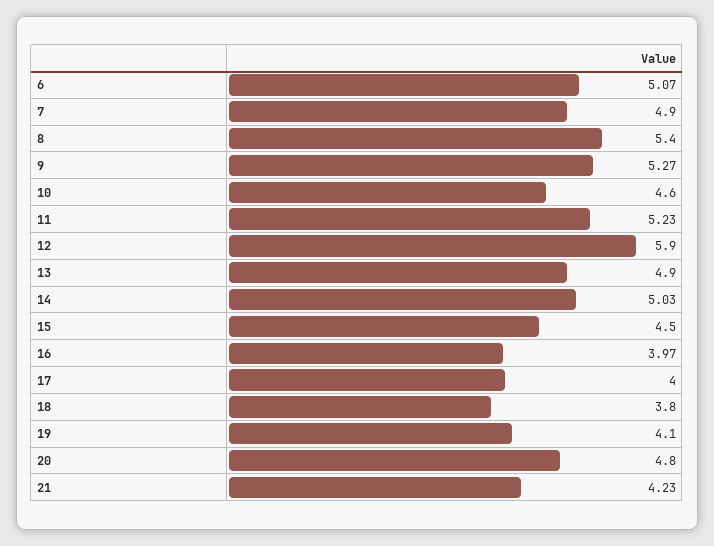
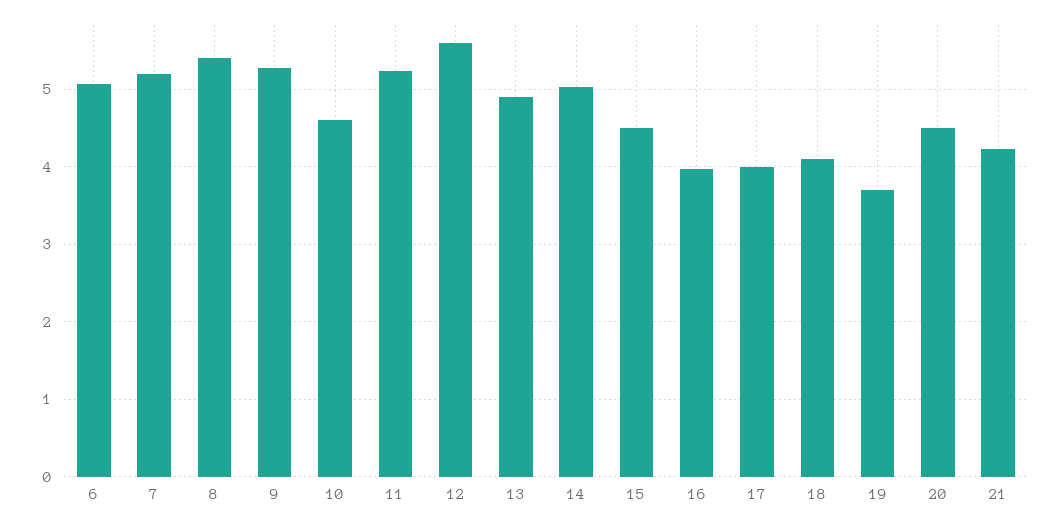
7: 4.9 -> 5.2
12: 5.9 -> 5.6
18: 3.8 -> 4.1
19: 4.1 -> 3.7
20: 4.8 -> 4.5

